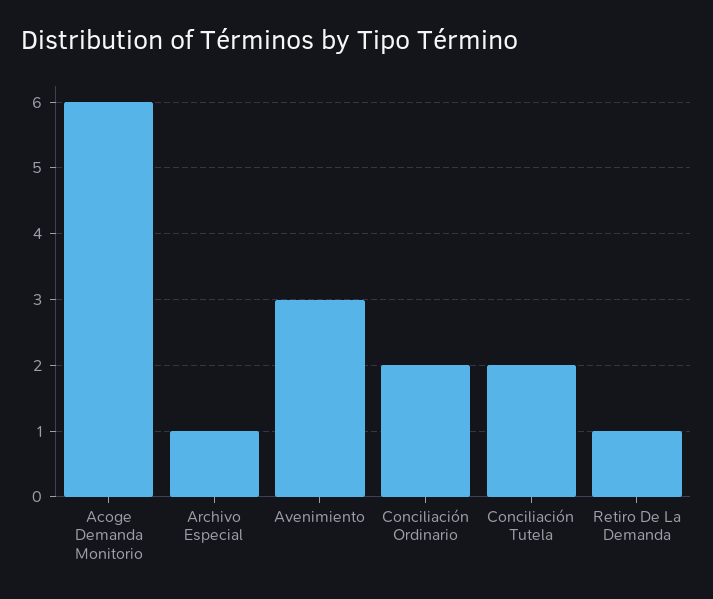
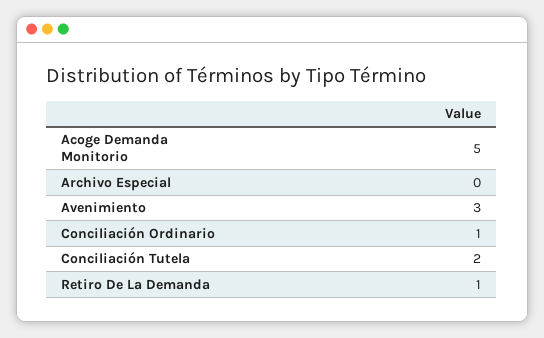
Acoge Demanda Monitorio: 6 -> 5
Archivo Especial: 1 -> 0
Conciliación Ordinario: 2 -> 1

